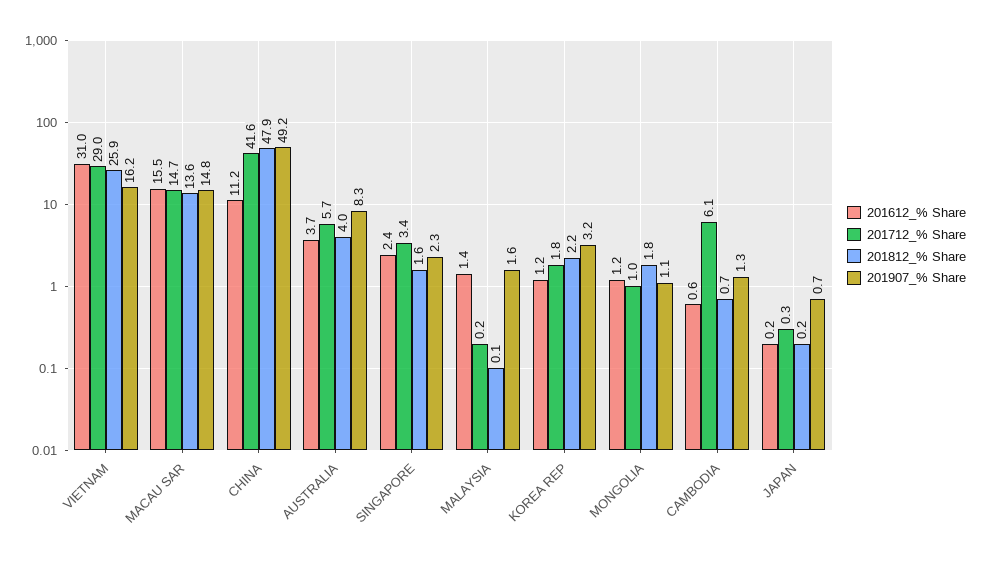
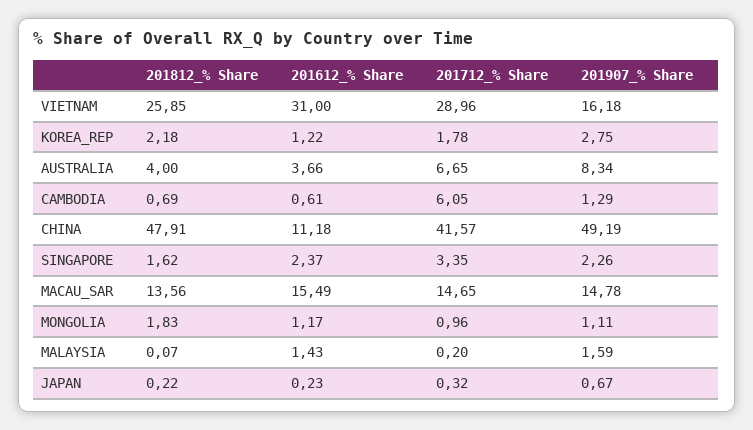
201712_% Share, AUSTRALIA: 5.7 -> 6.65
201907_% Share, KOREA REP: 3.2 -> 2.75

